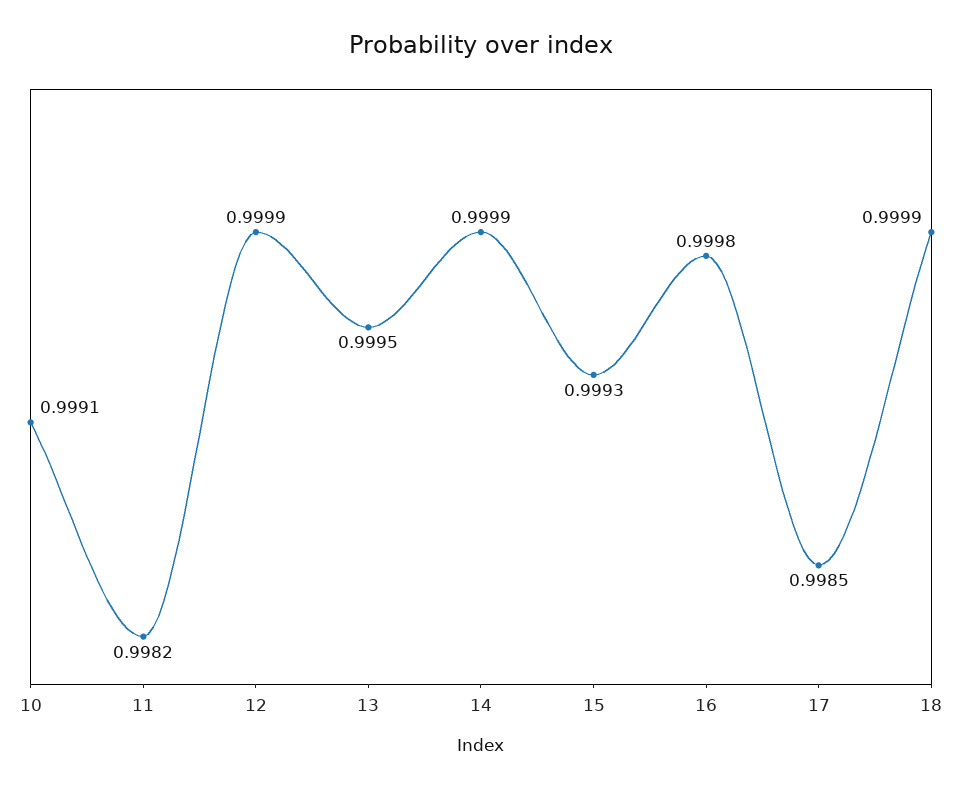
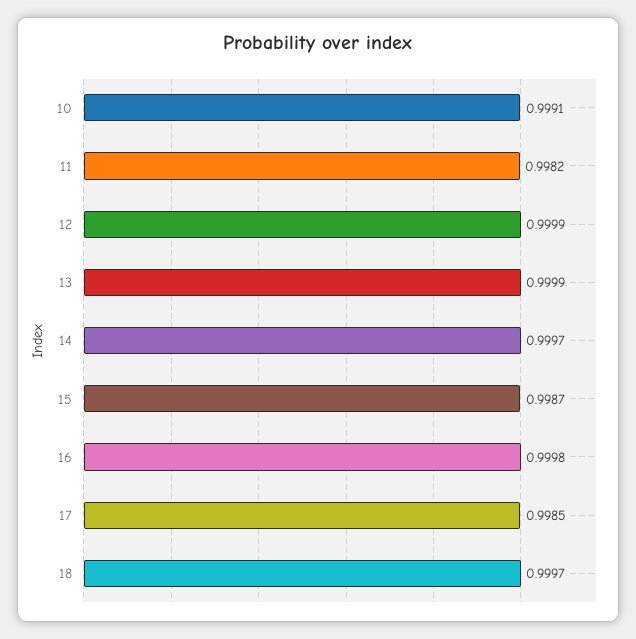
13: 0.9995 -> 0.9999
14: 0.9999 -> 0.9997
15: 0.9993 -> 0.9987
18: 0.9999 -> 0.9997

